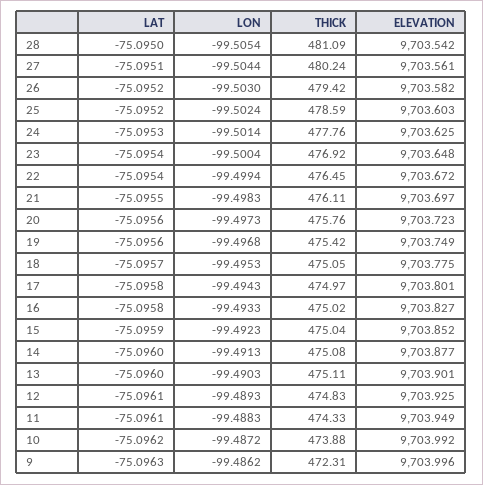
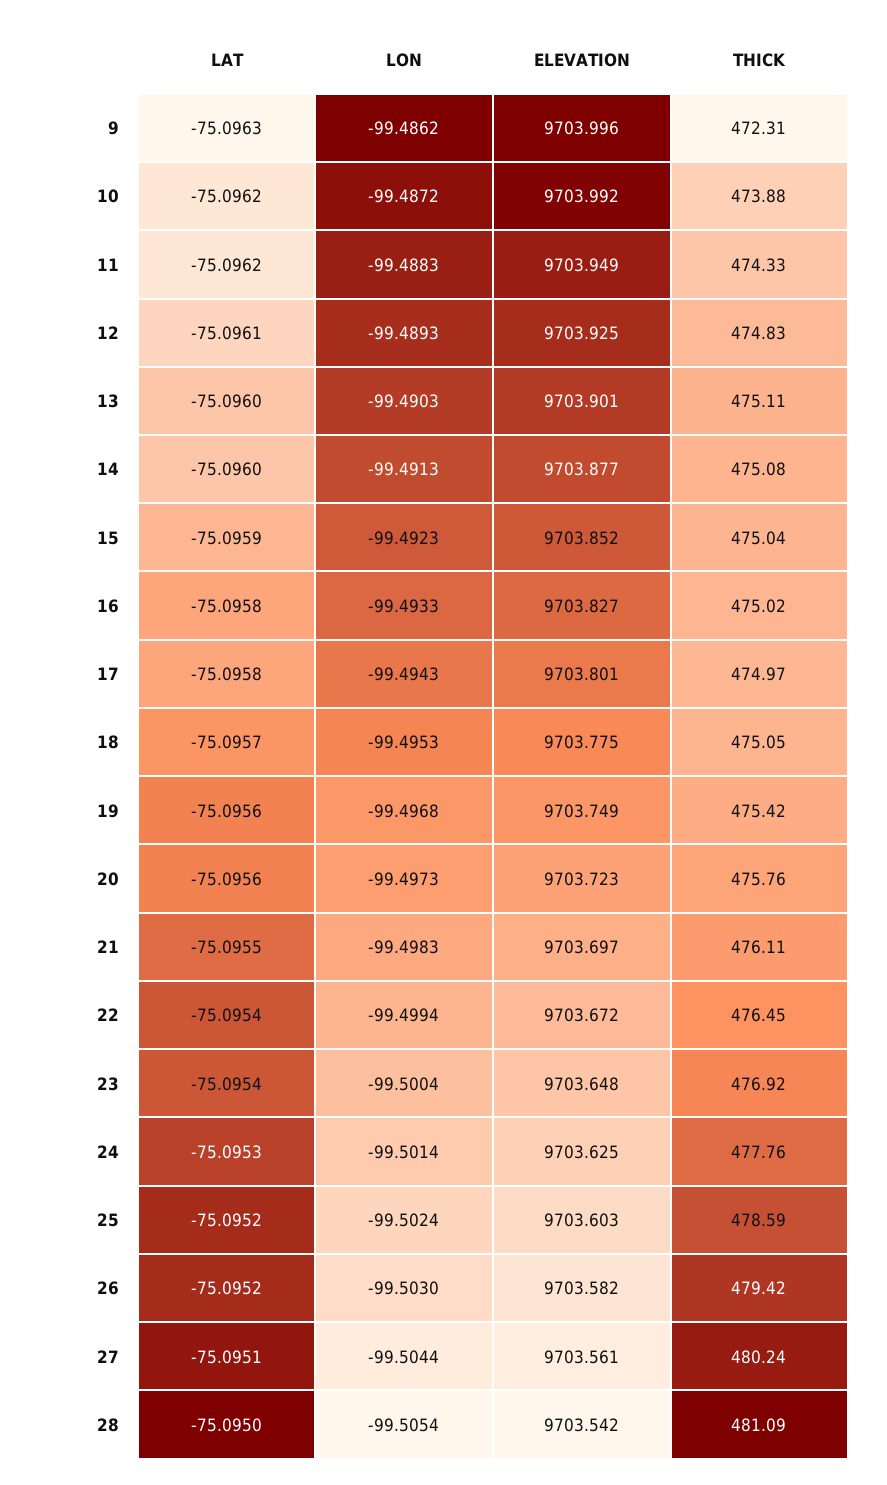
LAT, 11: -75.0961 -> -75.0962

